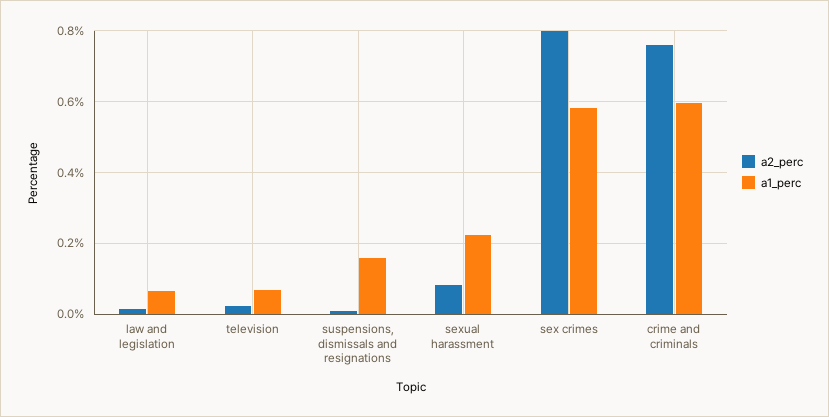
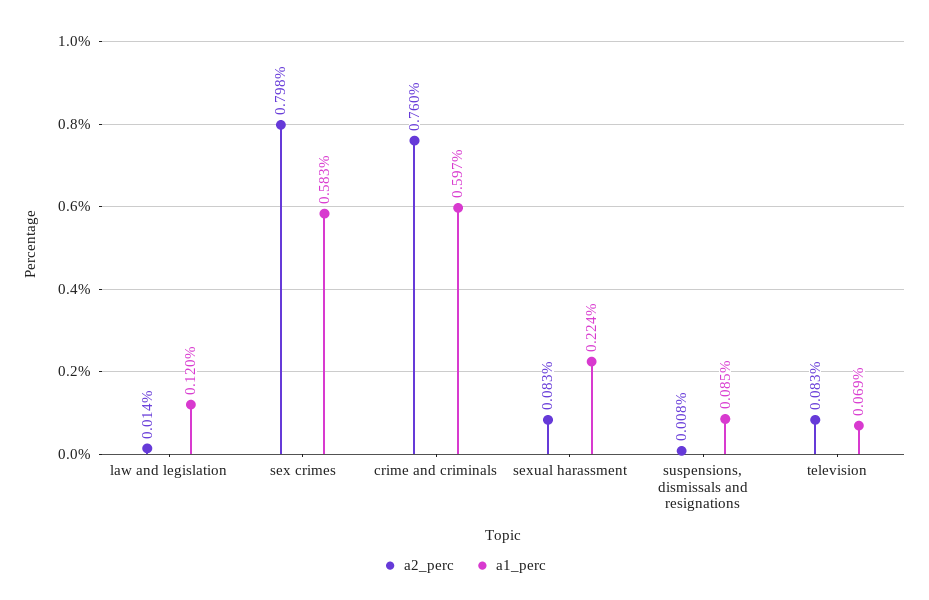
a1_perc, law and legislation: 0.06 -> 0.12
a2_perc, television: 0.02 -> 0.083
a1_perc, suspensions, dismissals and resignations: 0.16 -> 0.085

